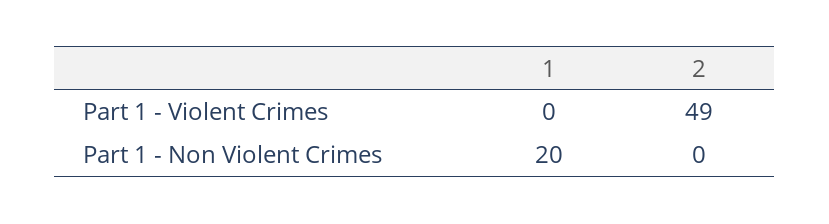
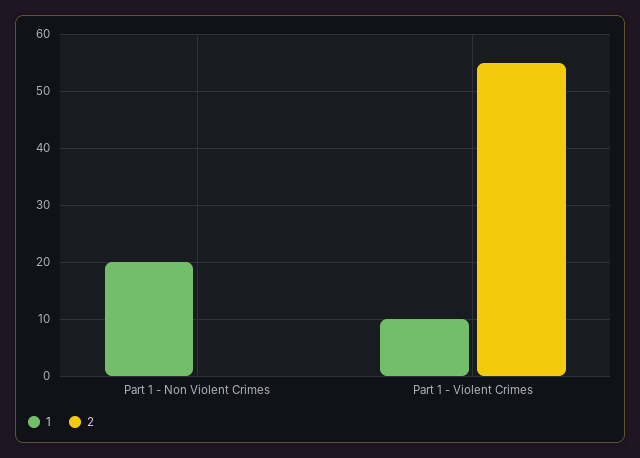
1, Part 1 - Violent Crimes: 0 -> 10
2, Part 1 - Violent Crimes: 49 -> 55

